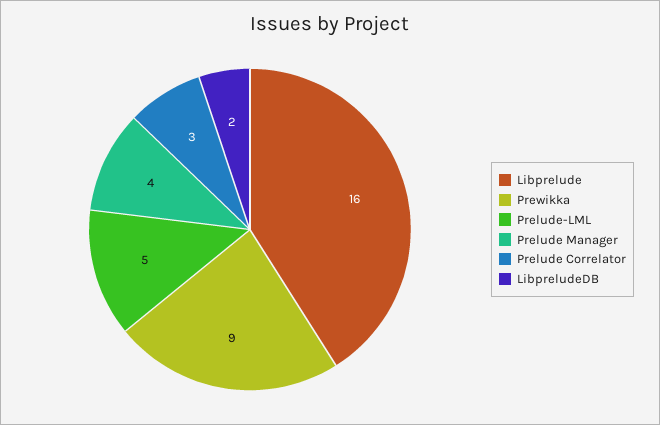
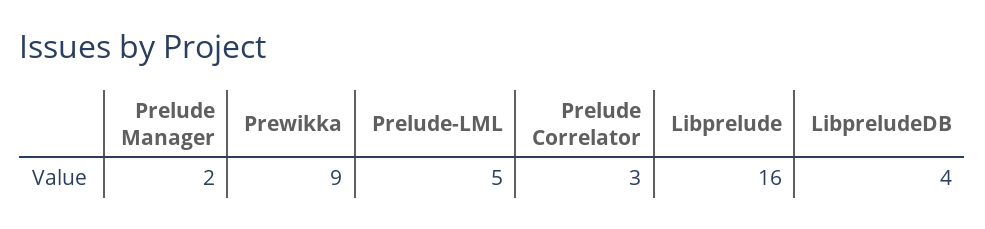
Prelude Manager: 4 -> 2
LibpreludeDB: 2 -> 4

